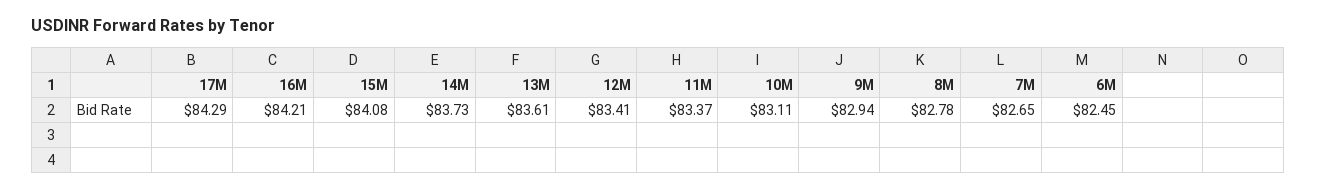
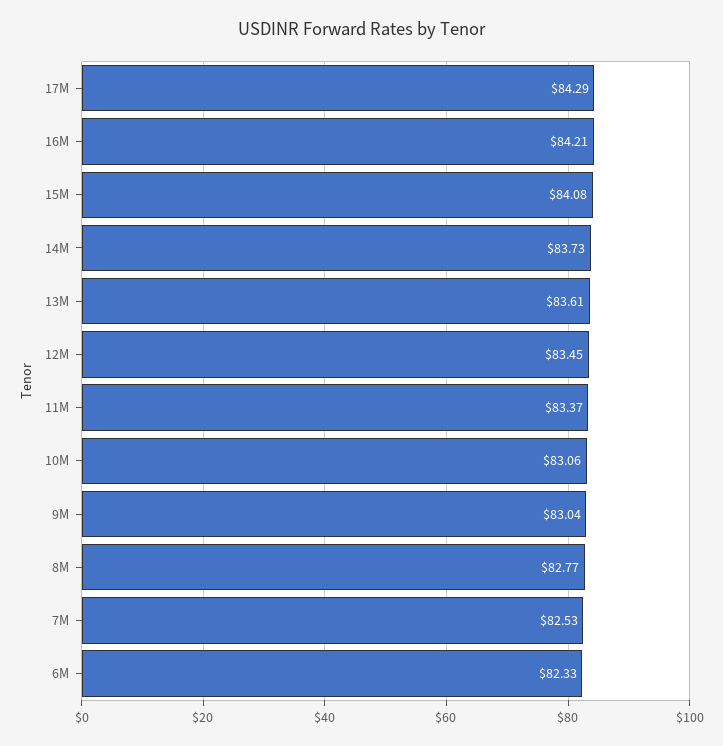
12M: 83.41 -> 83.45
10M: 83.11 -> 83.06
9M: 82.94 -> 83.04
8M: 82.78 -> 82.77
7M: 82.65 -> 82.53
6M: 82.45 -> 82.33

